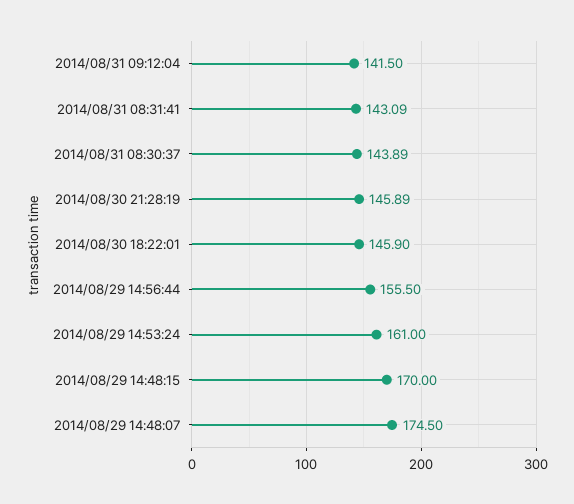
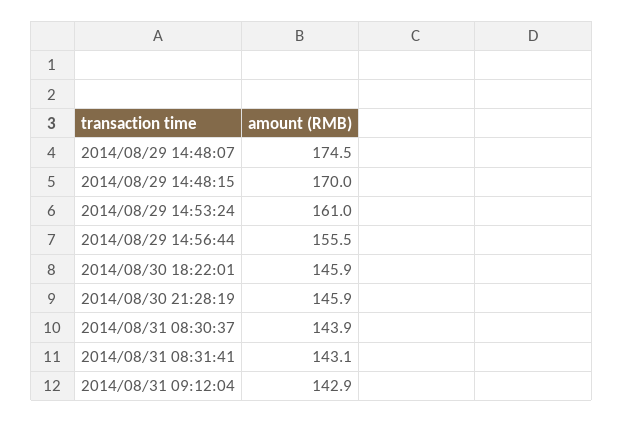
2014/08/31 09:12:04: 141.5 -> 142.9

